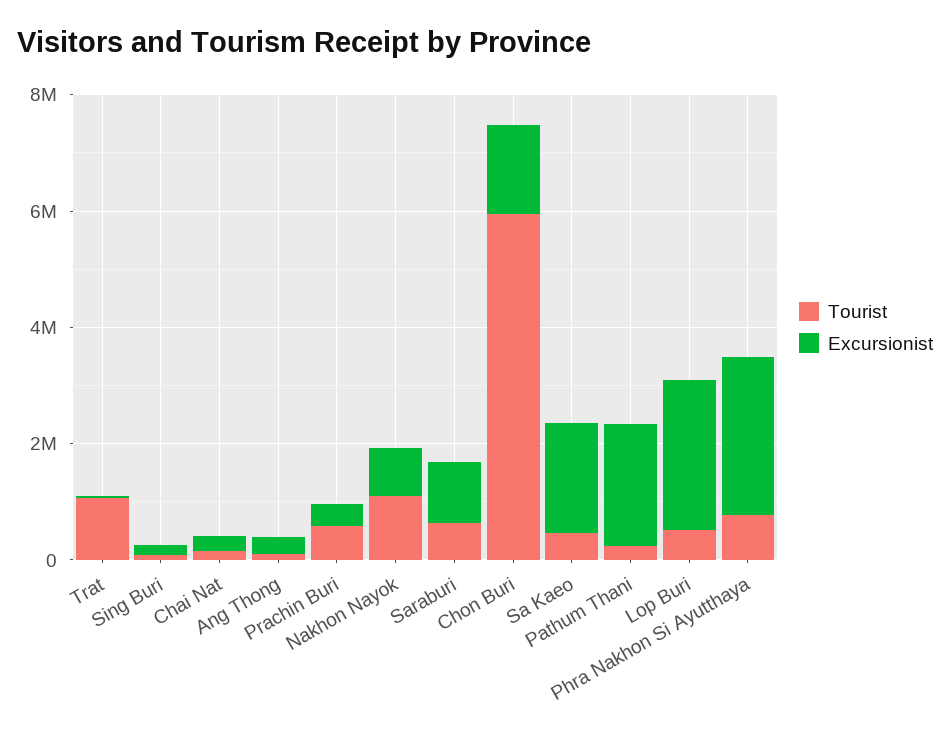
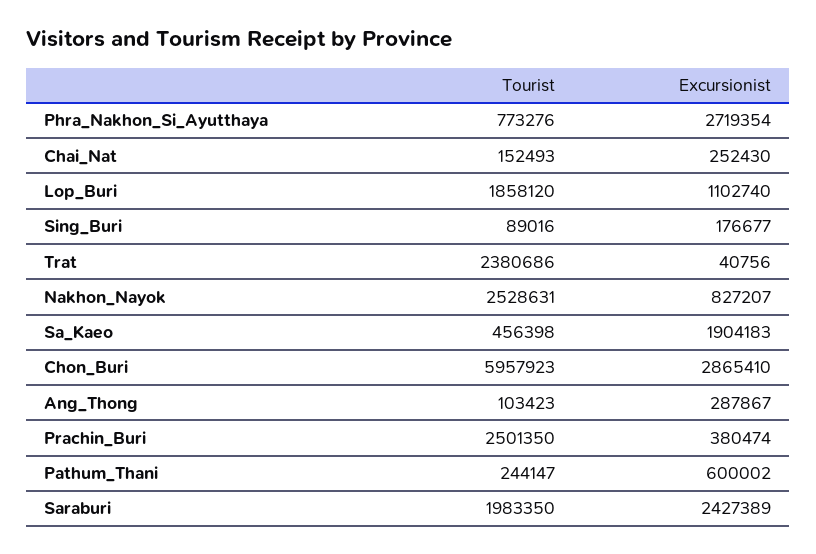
Tourist, Trat: 1000000 -> 2380686
Tourist, Prachin Buri: 500000 -> 2501350
Tourist, Nakhon Nayok: 1000000 -> 2528631
Tourist, Saraburi: 500000 -> 1983350
Excursionist, Saraburi: 1000000 -> 2427389
Excursionist, Chon Buri: 1500000 -> 2865410
Excursionist, Pathum Thani: 2000000 -> 600002
Tourist, Lop Buri: 500000 -> 1858120
Excursionist, Lop Buri: 2500000 -> 1102740

